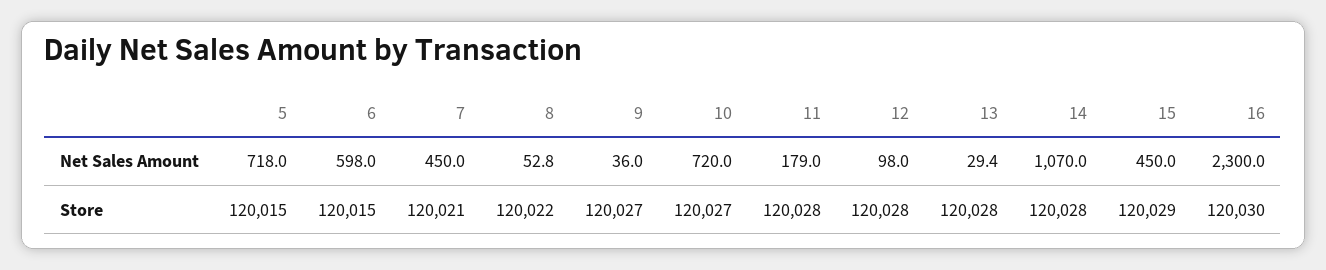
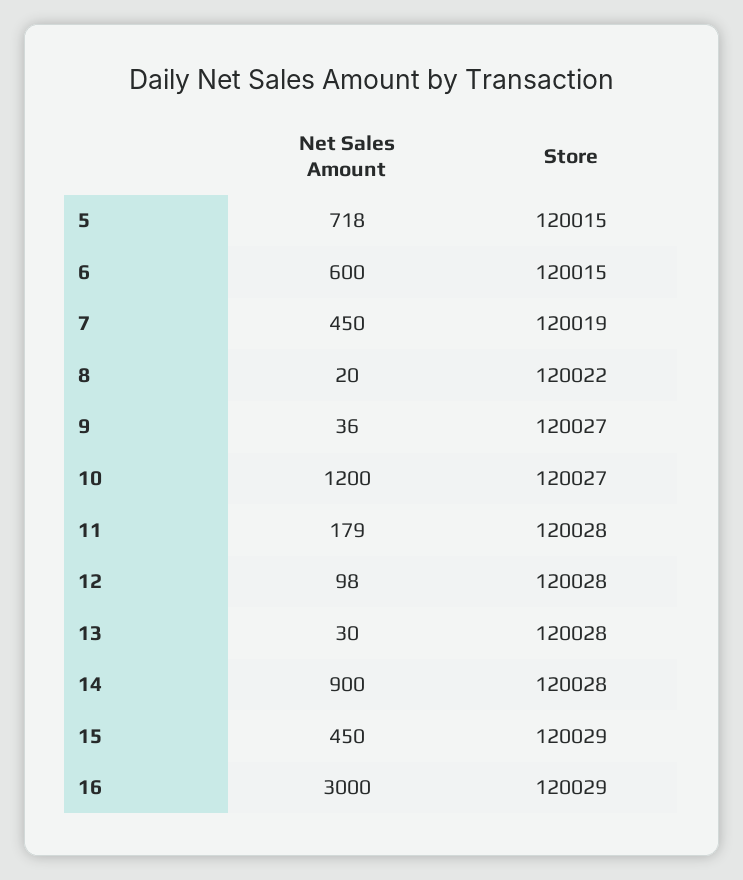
6, Net Sales Amount: 598 -> 600
8, Net Sales Amount: 52.8 -> 20
10, Net Sales Amount: 720 -> 1200
13, Net Sales Amount: 29.4 -> 30
14, Net Sales Amount: 1070 -> 900
16, Net Sales Amount: 2300 -> 3000
7, Store: 120021 -> 120019
16, Store: 120030 -> 120029

